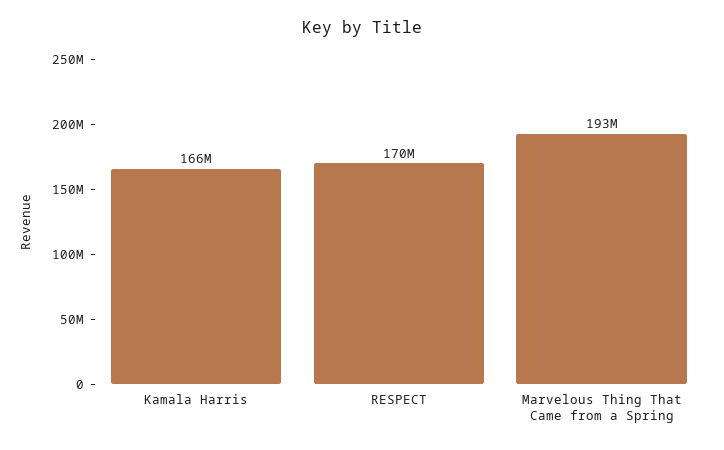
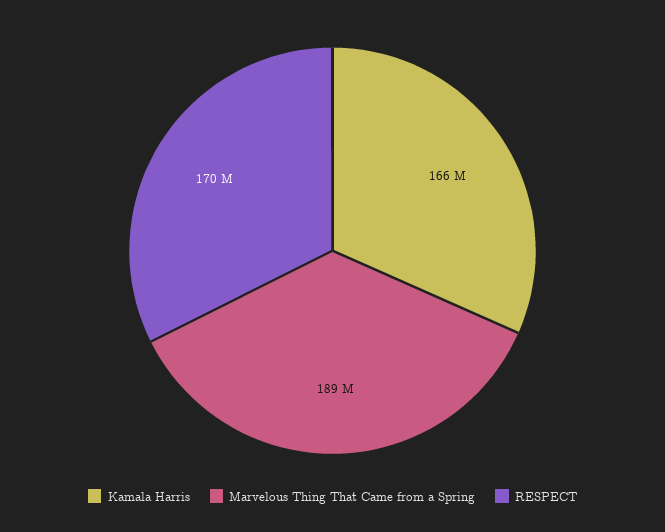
Marvelous Thing That Came from a Spring: 193000000 -> 189000000

